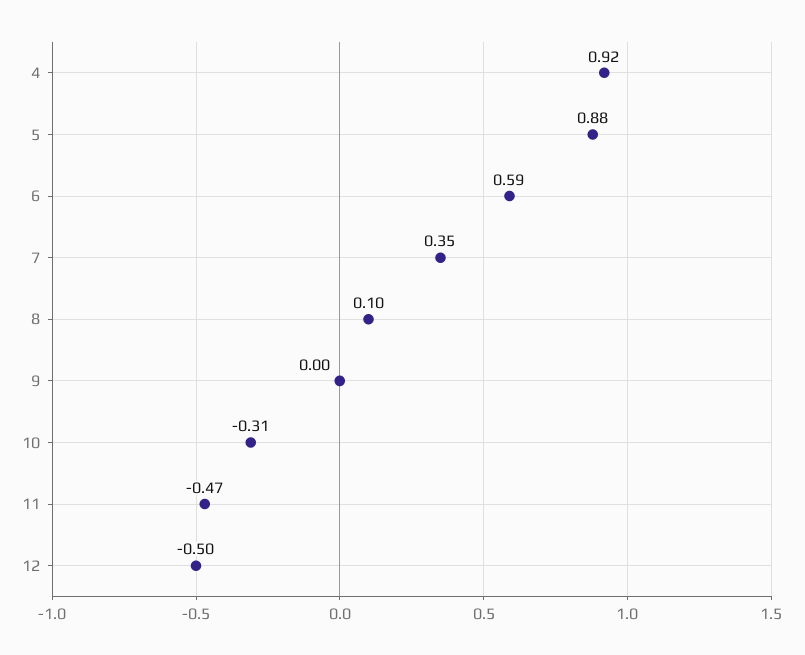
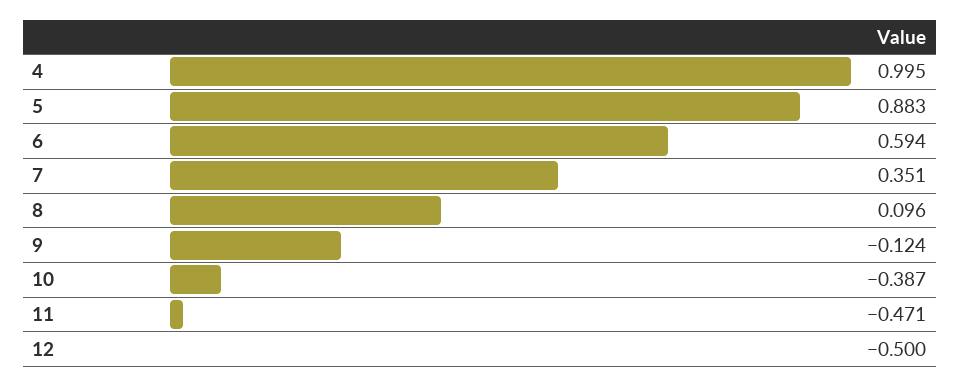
4: 0.92 -> 0.995
9: 0 -> -0.124
10: -0.31 -> -0.387

